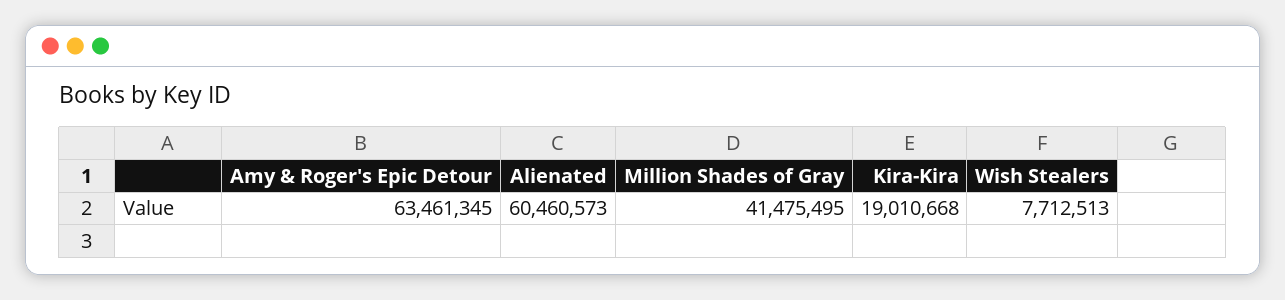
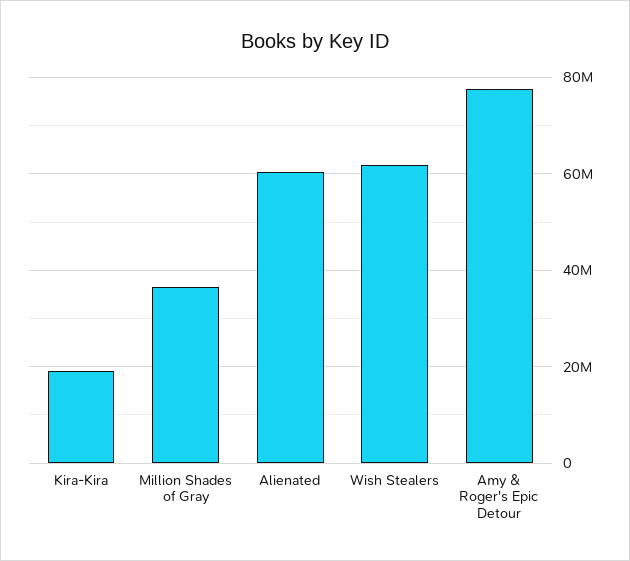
Amy & Roger's Epic Detour: 63461345 -> 78000000
Million Shades of Gray: 41475495 -> 36000000
Wish Stealers: 7712513 -> 62000000

